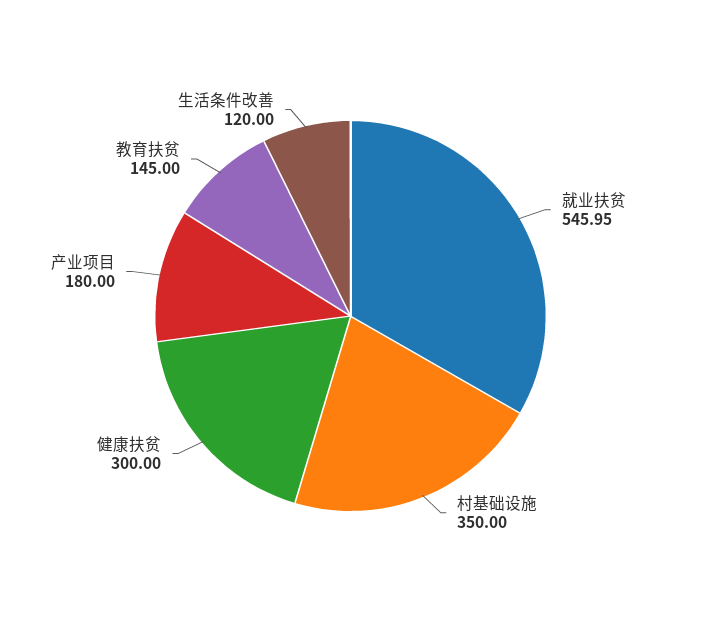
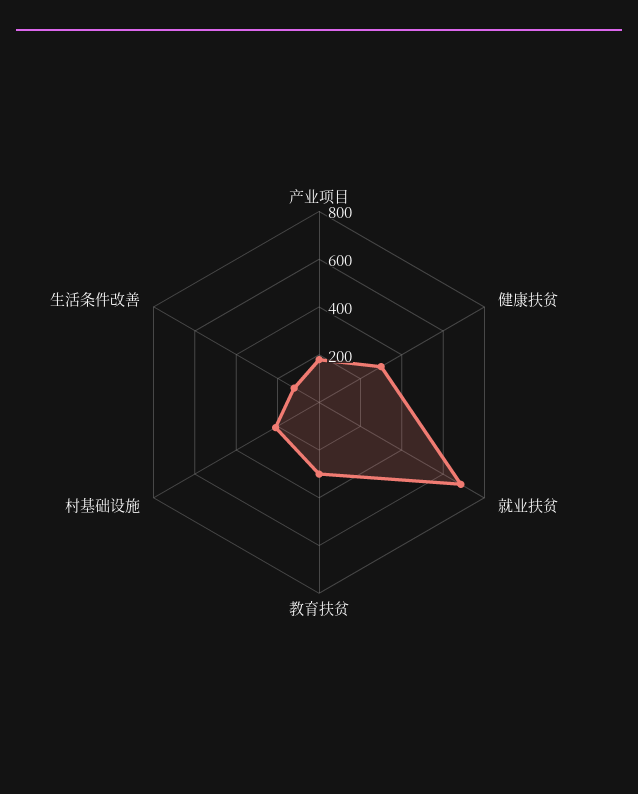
就业扶贫: 545.95 -> 700
村基础设施: 350 -> 200
教育扶贫: 145 -> 300

